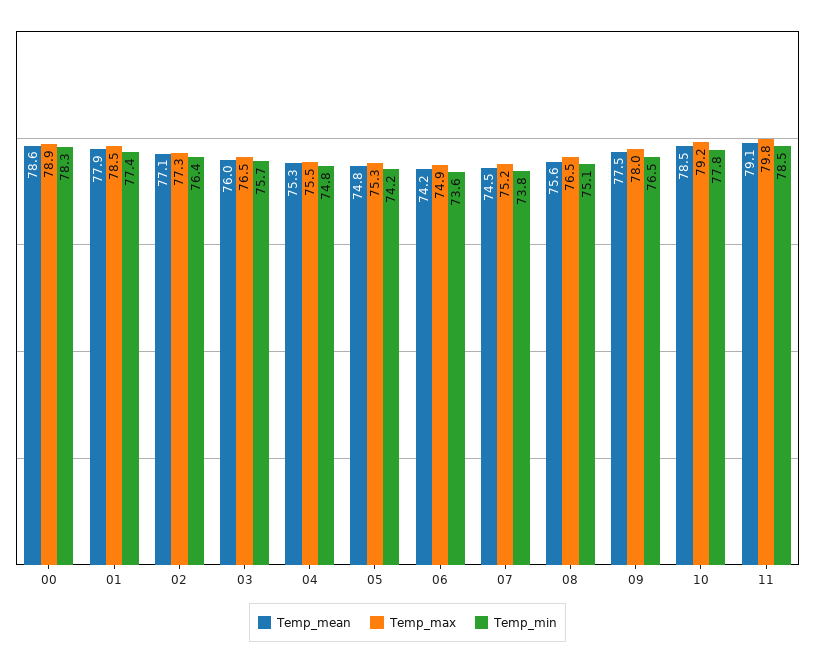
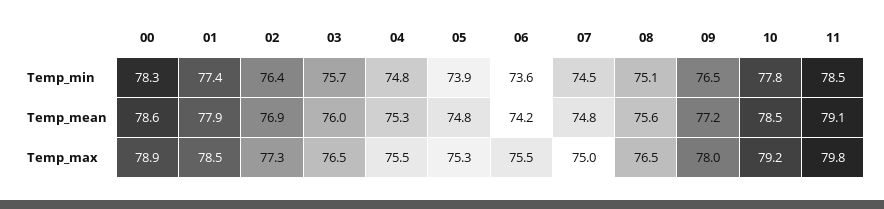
Temp_mean, 02: 77.1 -> 76.9
Temp_min, 05: 74.2 -> 73.9
Temp_max, 06: 74.9 -> 75.5
Temp_mean, 07: 74.5 -> 74.8
Temp_max, 07: 75.2 -> 75
Temp_min, 07: 73.8 -> 74.5
Temp_mean, 09: 77.5 -> 77.2

